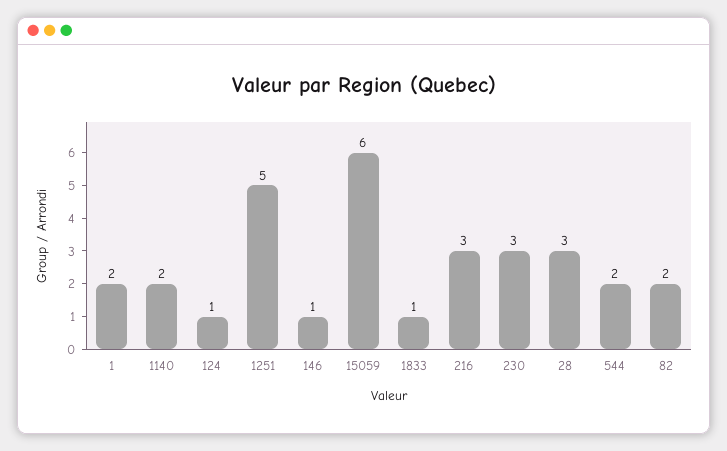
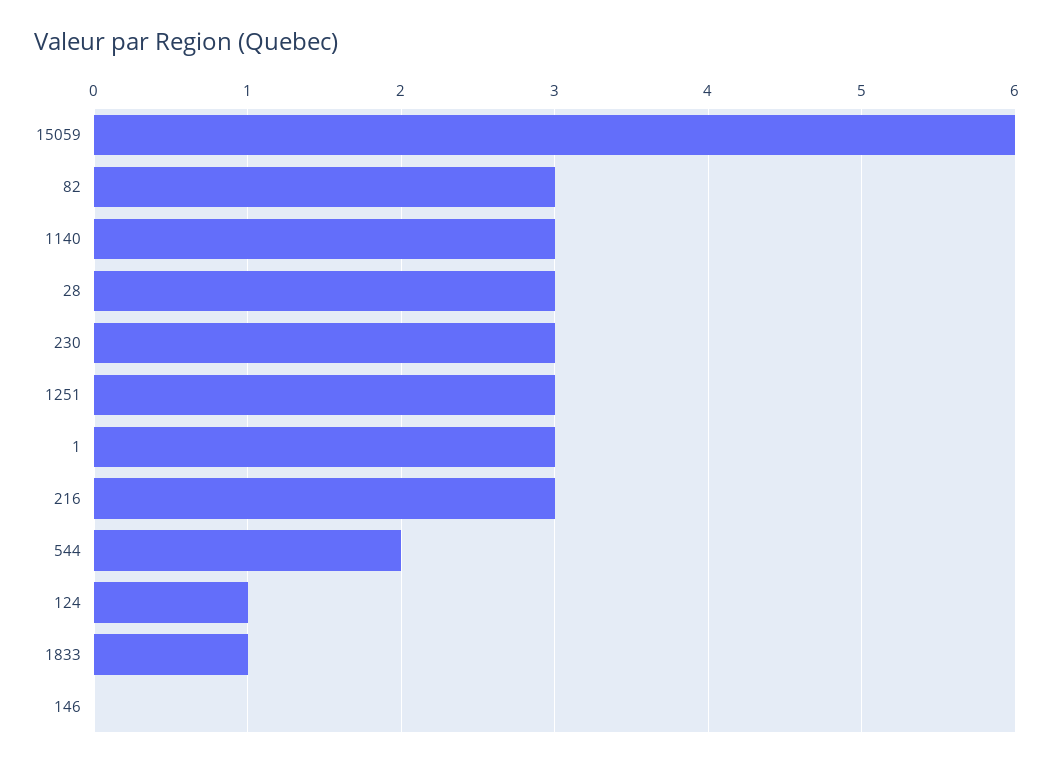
1: 2 -> 3
1140: 2 -> 3
1251: 5 -> 3
146: 1 -> 0
82: 2 -> 3

